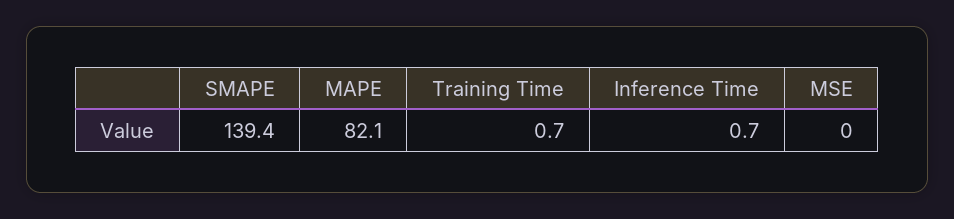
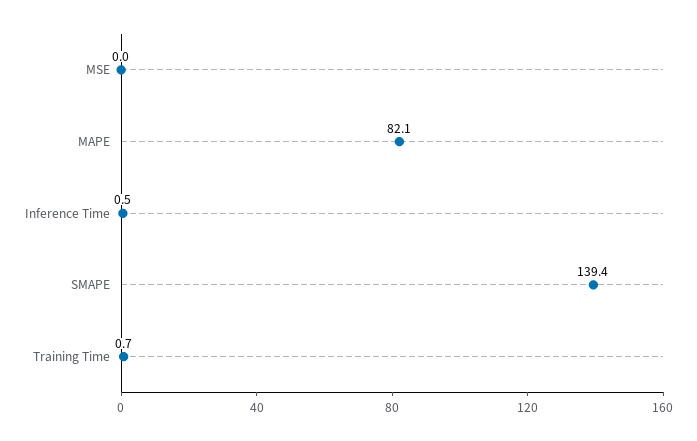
Inference Time: 0.7 -> 0.5

